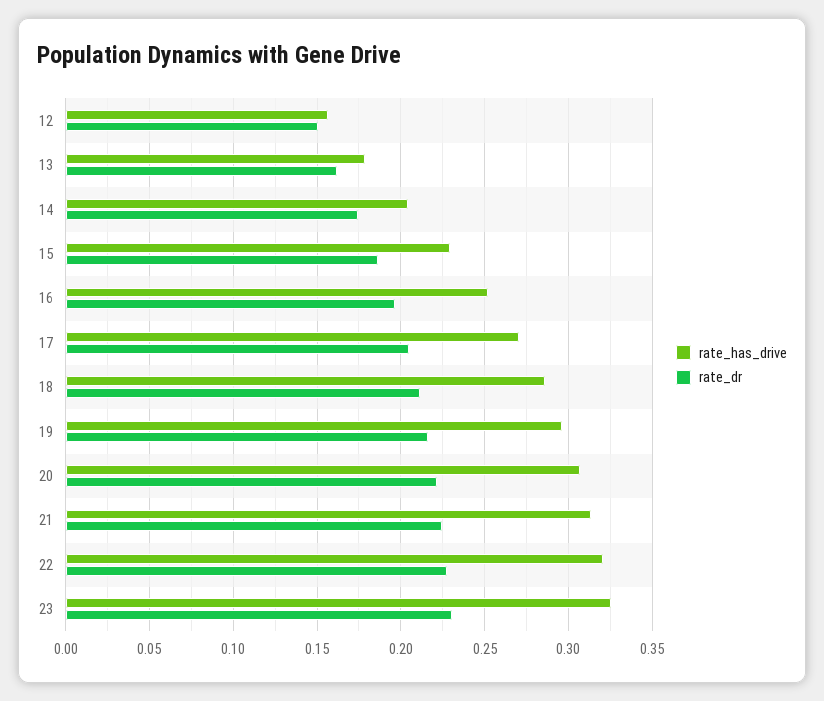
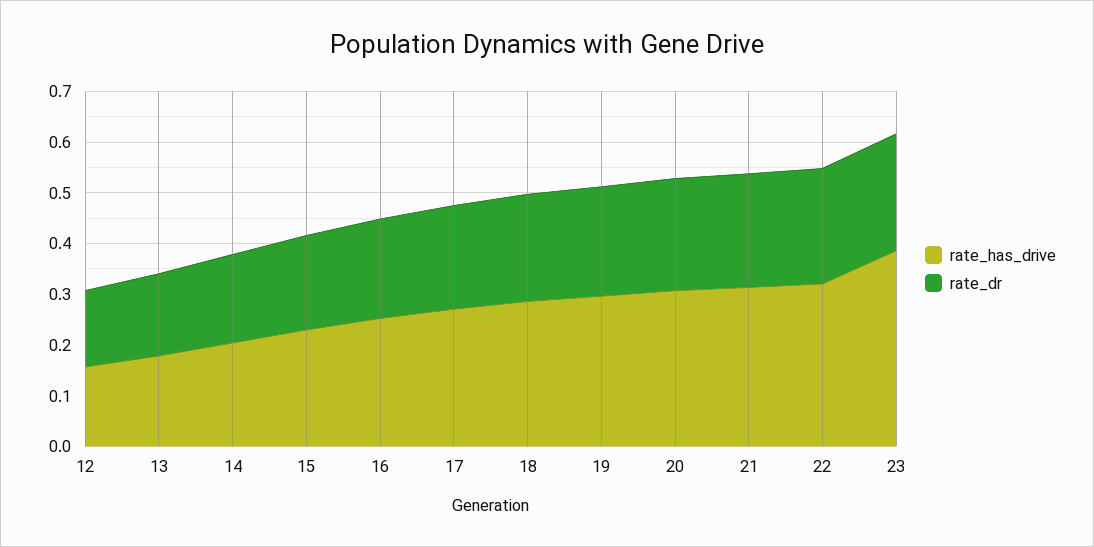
rate_has_drive, 23: 0.325 -> 0.38

